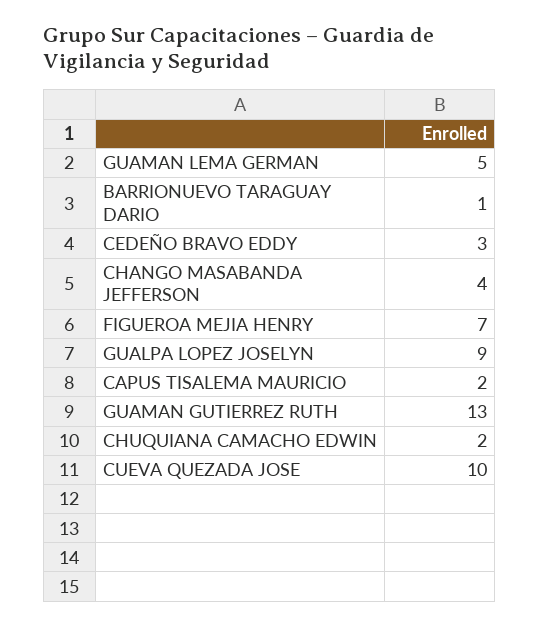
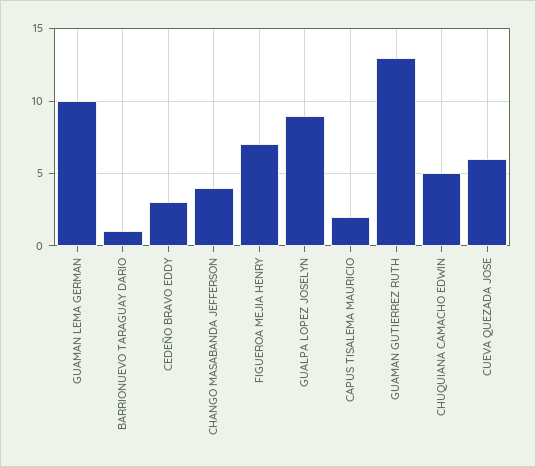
GUAMAN LEMA GERMAN: 5 -> 10
CHUQUIANA CAMACHO EDWIN: 2 -> 5
CUEVA QUEZADA JOSE: 10 -> 6

